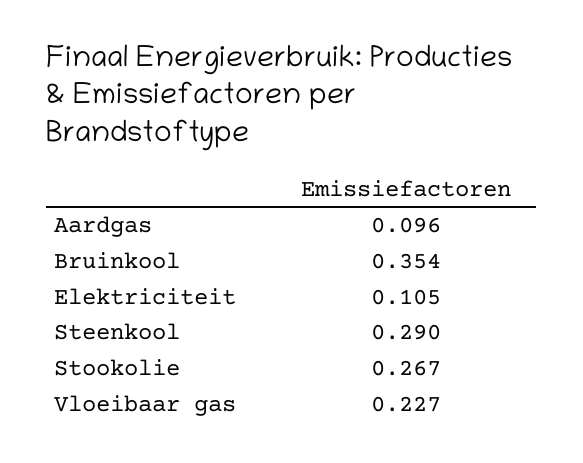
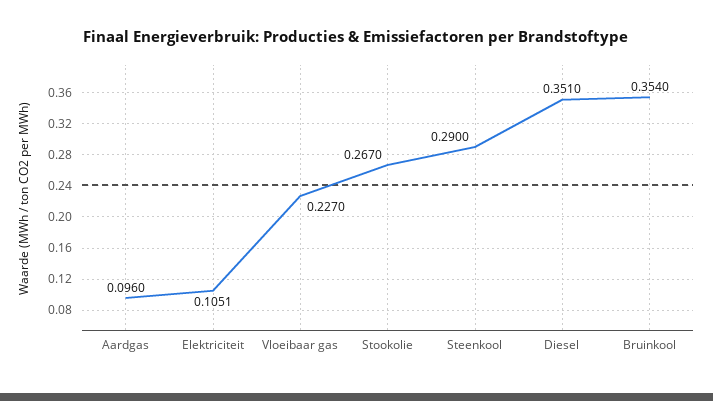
Diesel: none -> 0.351

